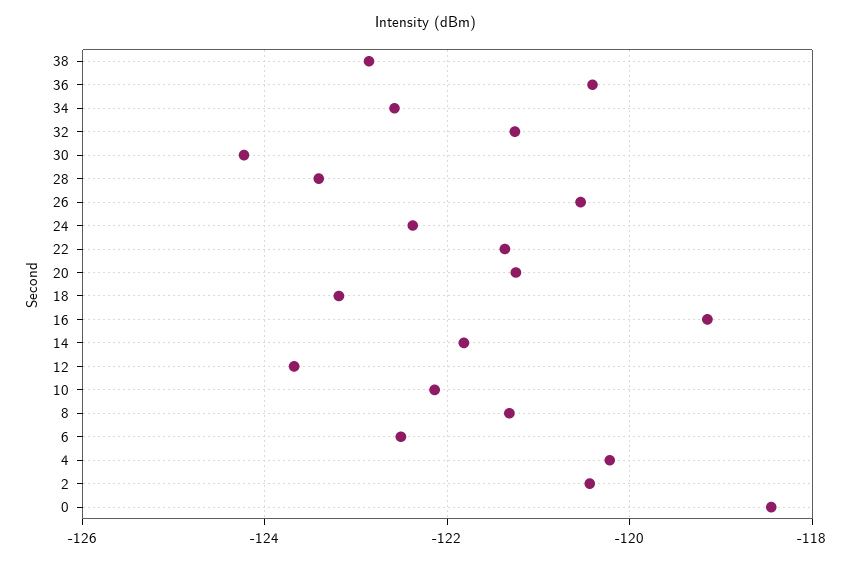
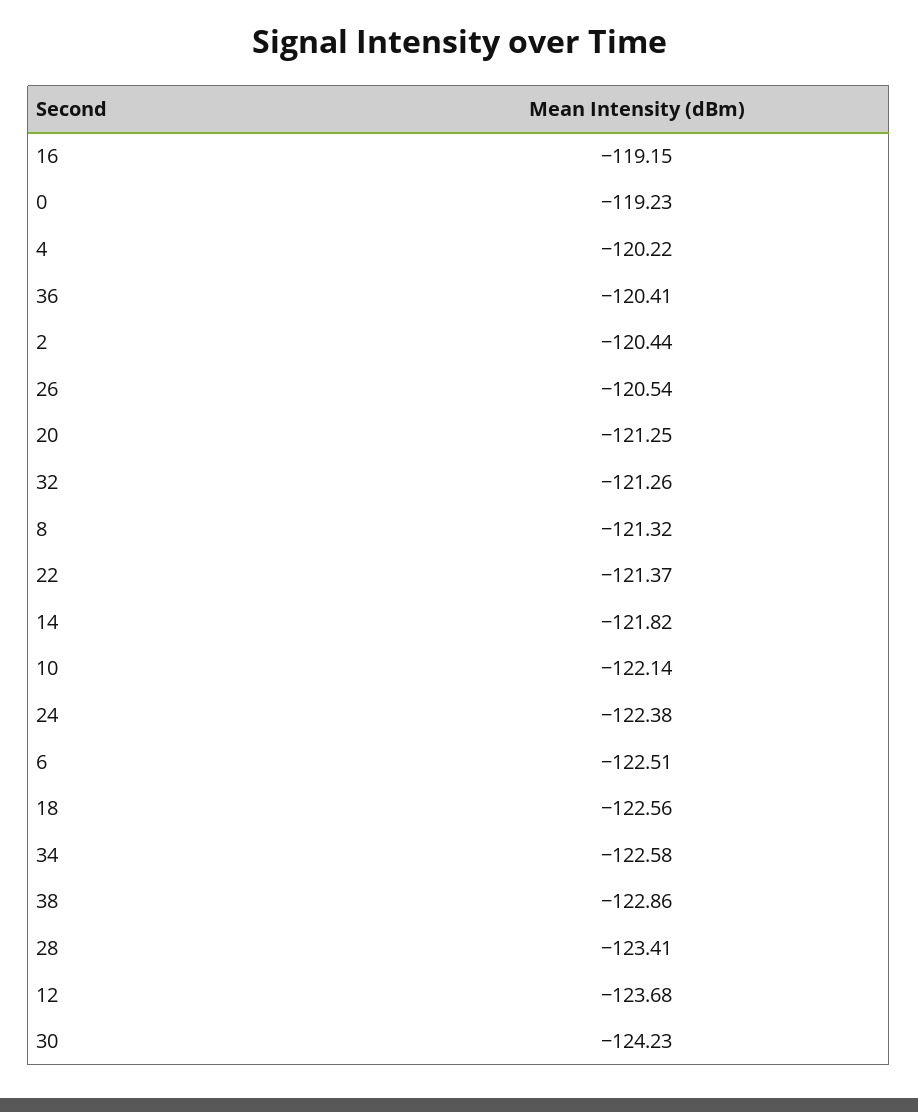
18: -123.2 -> -122.56
0: -118.4 -> -119.23

